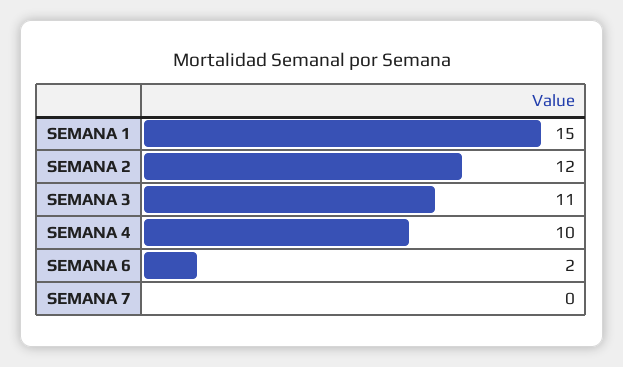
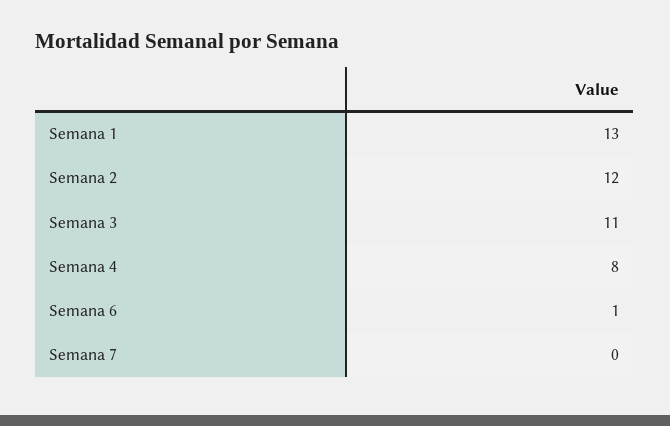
SEMANA 1: 15 -> 13
SEMANA 4: 10 -> 8
SEMANA 6: 2 -> 1

